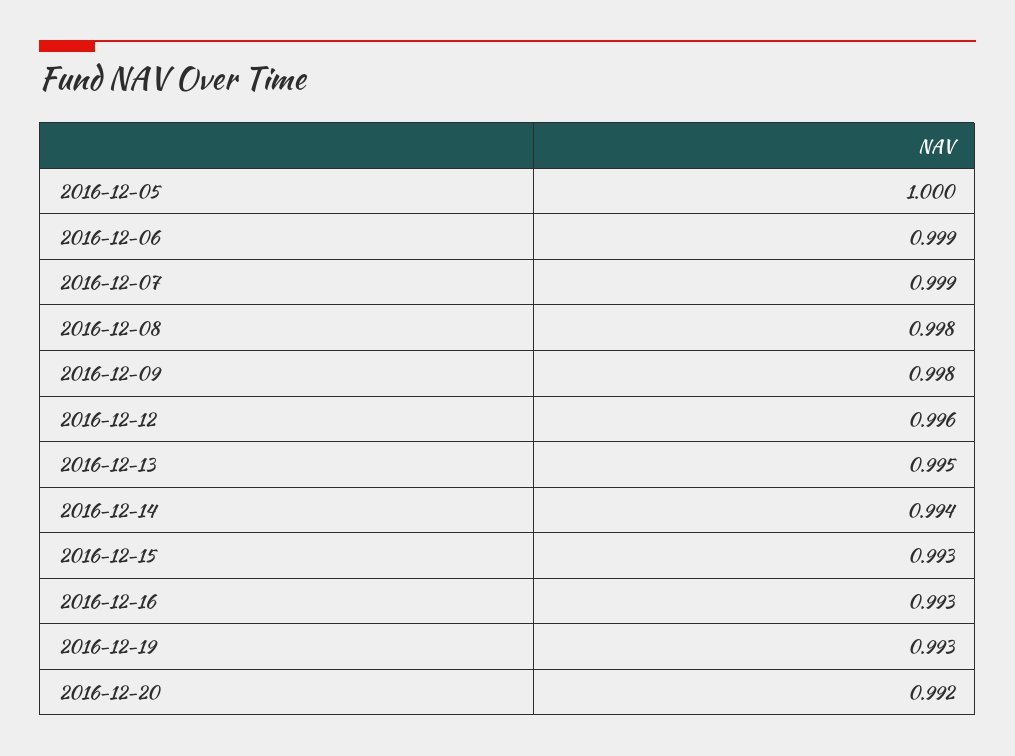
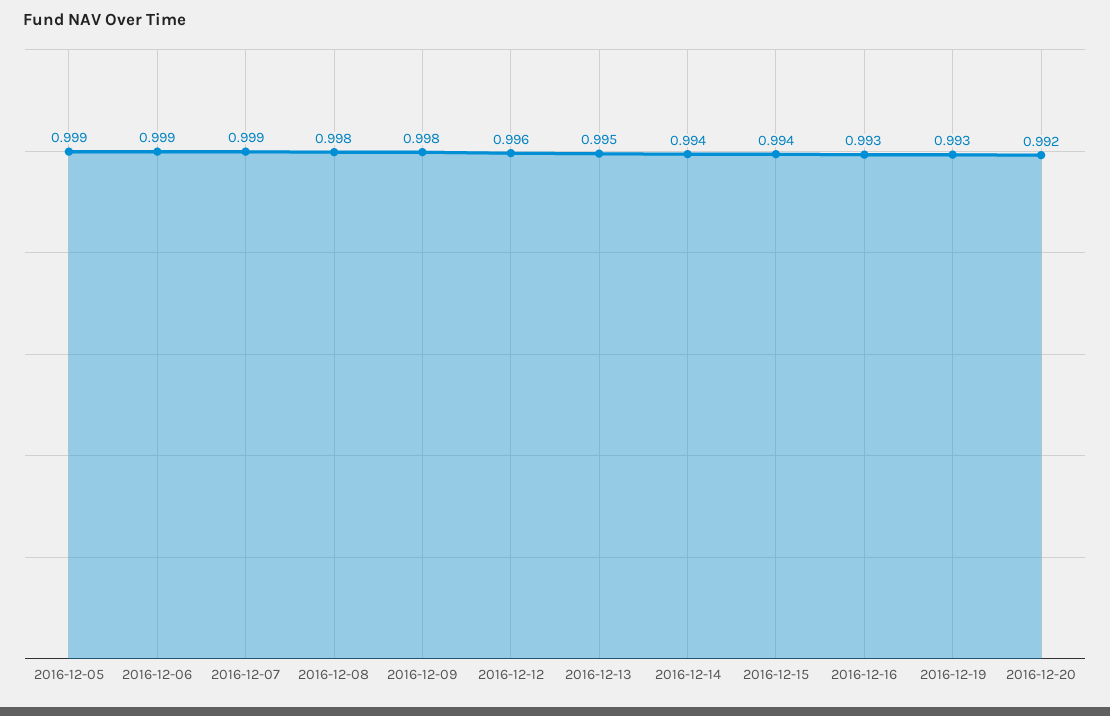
2016-12-05: 1 -> 0.999
2016-12-15: 0.993 -> 0.994

